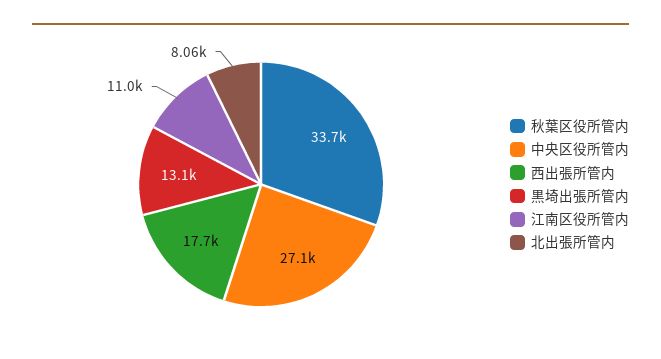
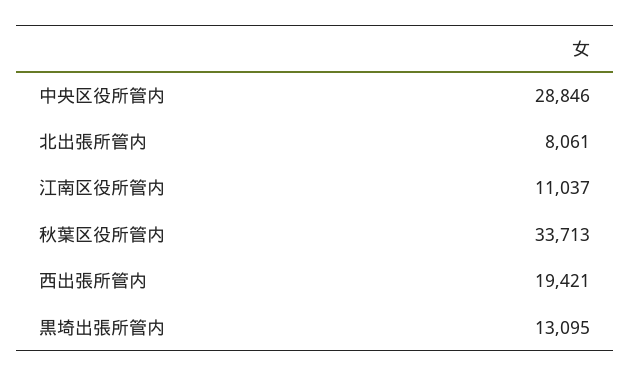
中央区役所管内: 27100 -> 28846
西出張所管内: 17700 -> 19421

